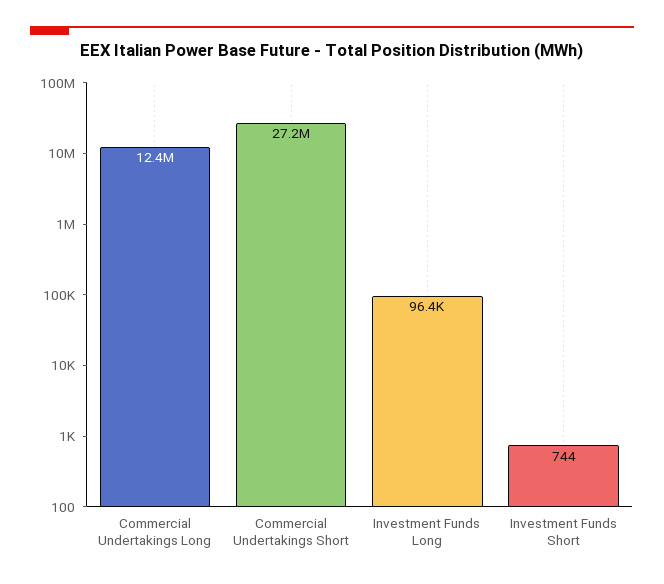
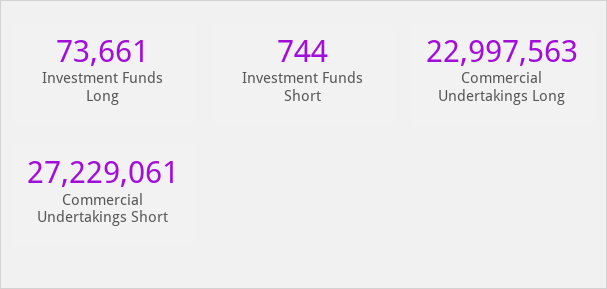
Commercial Undertakings Long: 12400000 -> 22997563
Investment Funds Long: 96400 -> 73661

